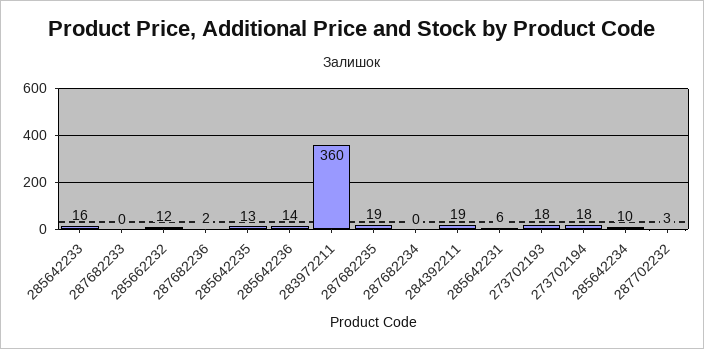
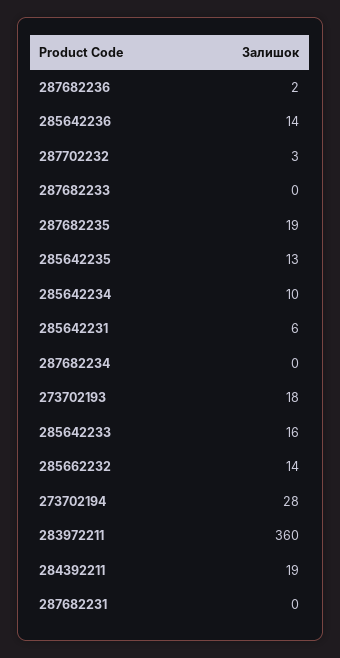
285662232: 12 -> 14
273702194: 18 -> 28
287682231: none -> 0

